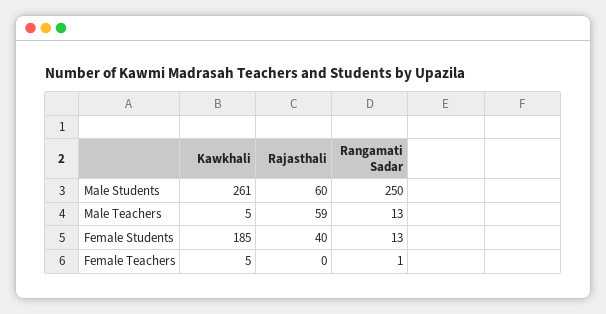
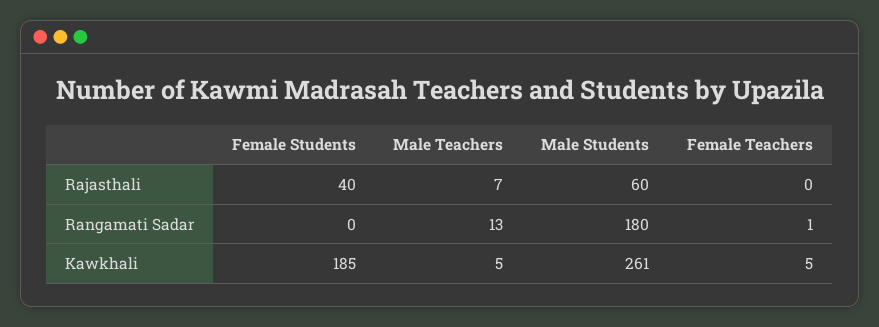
Rangamati Sadar, Male Students: 250 -> 180
Rajasthali, Male Teachers: 59 -> 7
Rangamati Sadar, Female Students: 13 -> 0

